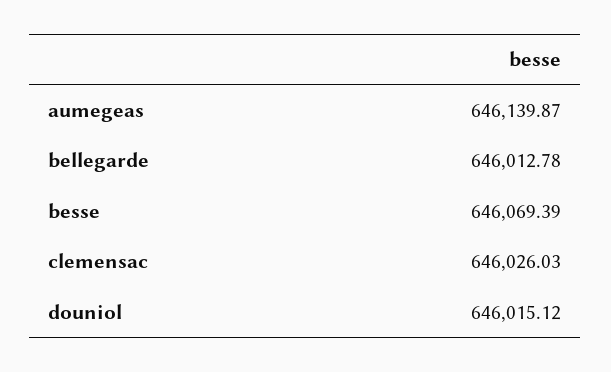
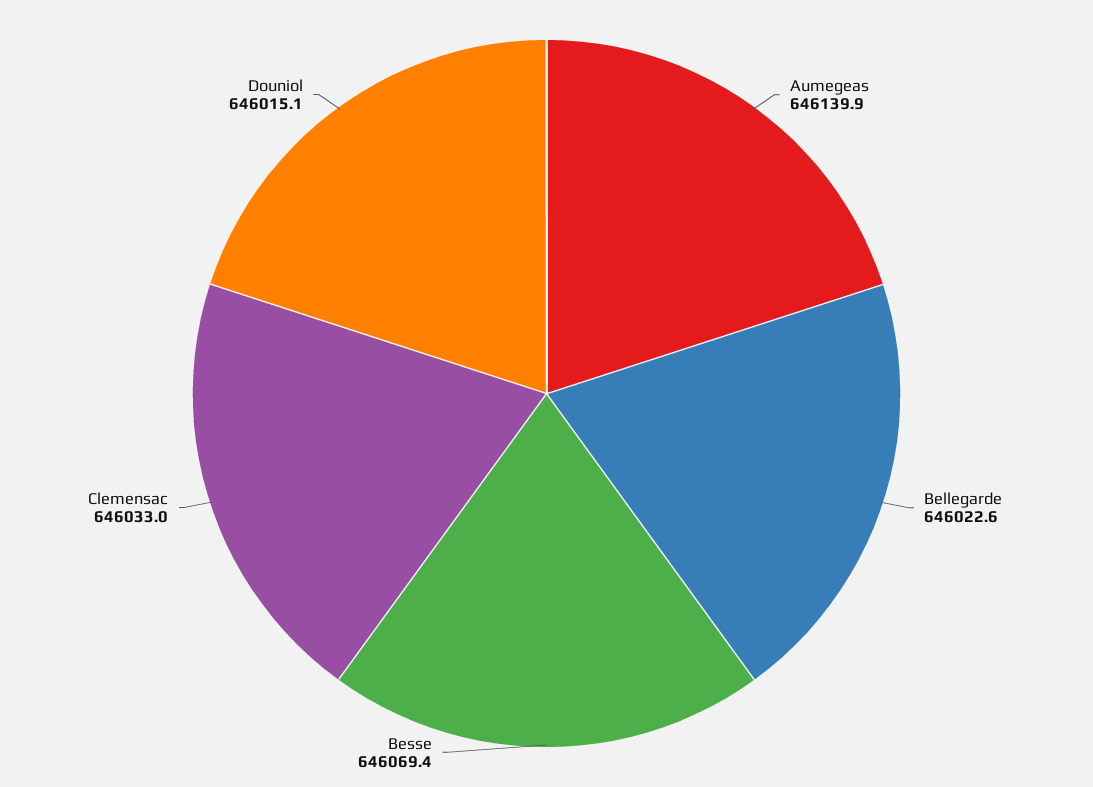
bellegarde: 646012.78 -> 646022.6
clemensac: 646026.03 -> 646033

